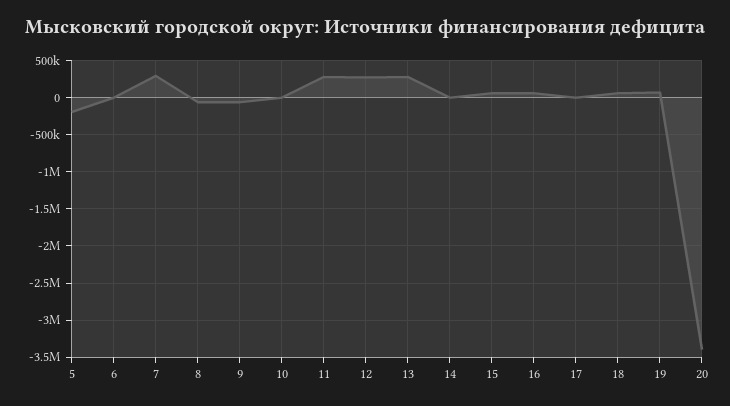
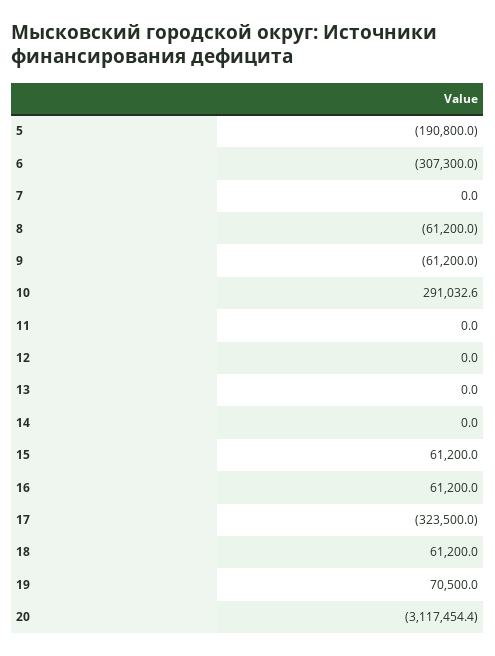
6: 0 -> -307300
7: 300000 -> 0
10: 0 -> 291032.6
11: 300000 -> 0
12: 300000 -> 0
13: 300000 -> 0
17: 0 -> -323500
20: -3400000 -> -3117454.4

